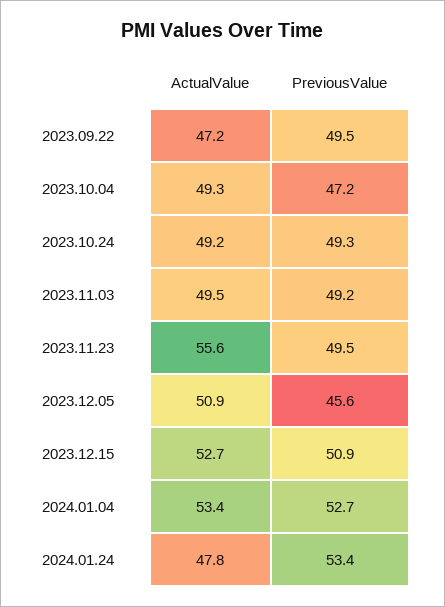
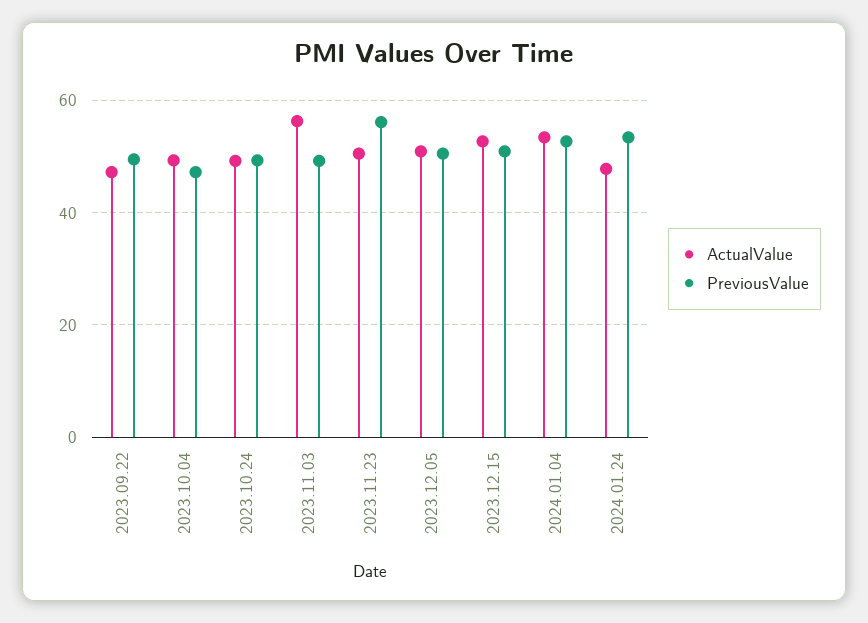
ActualValue, 2023.11.03: 49.5 -> 56
ActualValue, 2023.11.23: 55.6 -> 50
PreviousValue, 2023.11.23: 49.5 -> 56
PreviousValue, 2023.12.05: 45.6 -> 50

